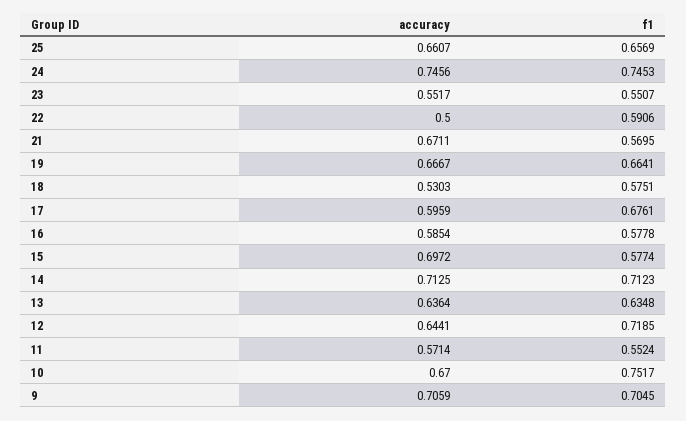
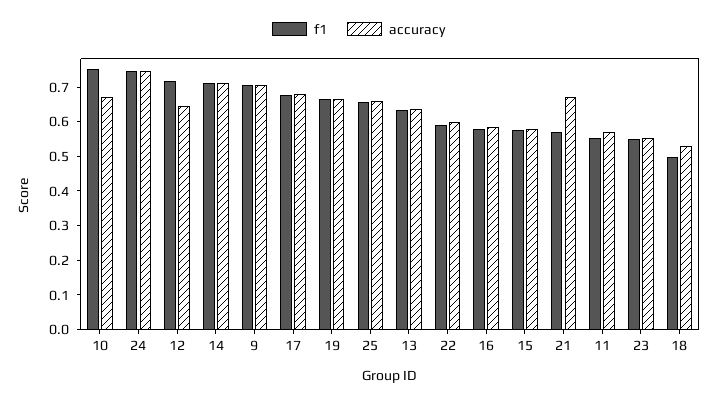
accuracy, 22: 0.5 -> 0.6
f1, 18: 0.5751 -> 0.5
accuracy, 17: 0.5959 -> 0.675
accuracy, 15: 0.6972 -> 0.575

